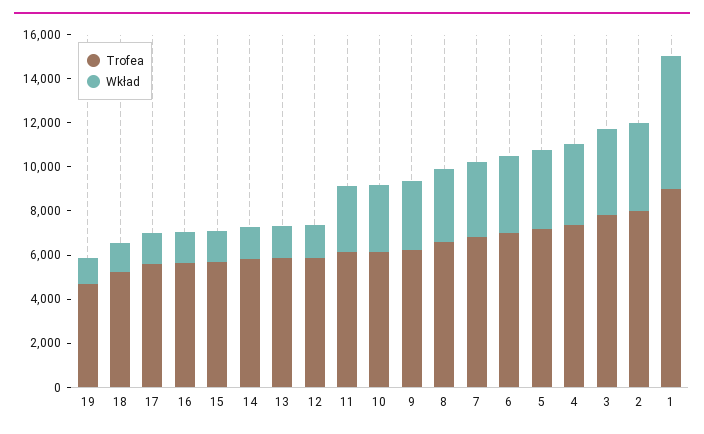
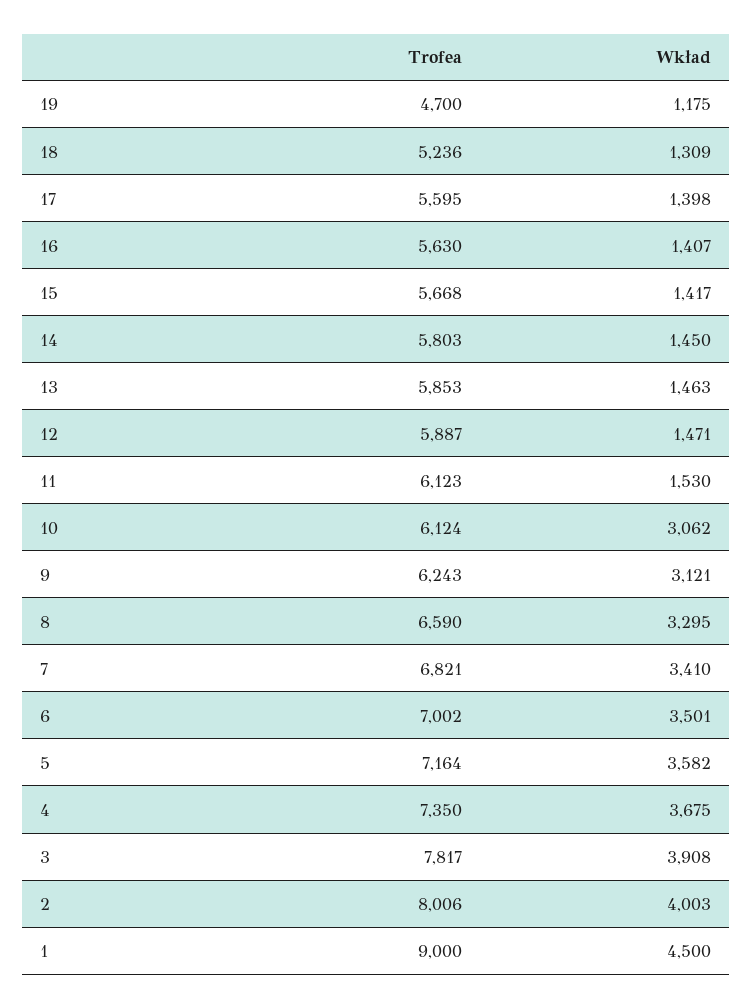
Wkład, 11: 3000 -> 1530
Wkład, 1: 6000 -> 4500

